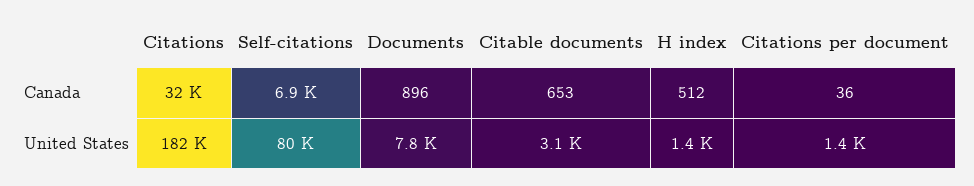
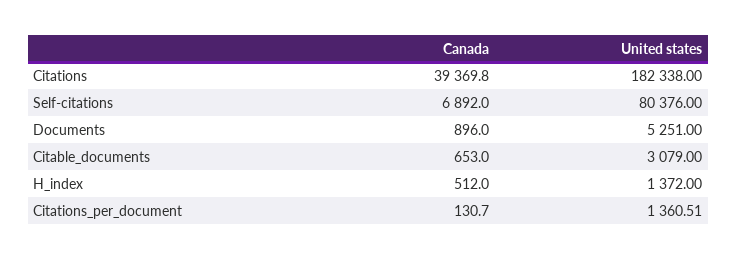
Citations, Canada: 32000 -> 39369.8
Citations per document, Canada: 36 -> 130.7
Documents, United States: 7800 -> 5251

